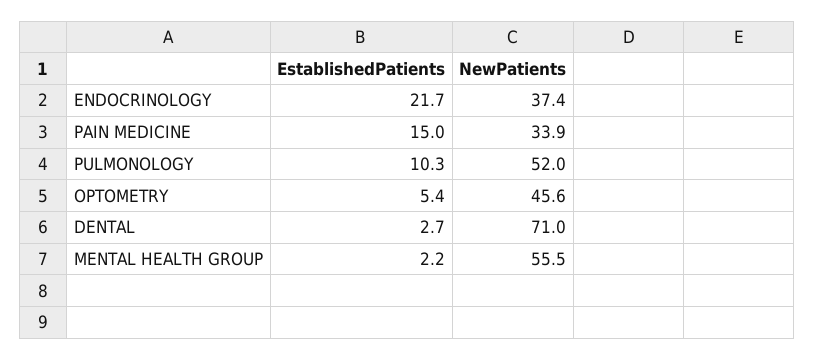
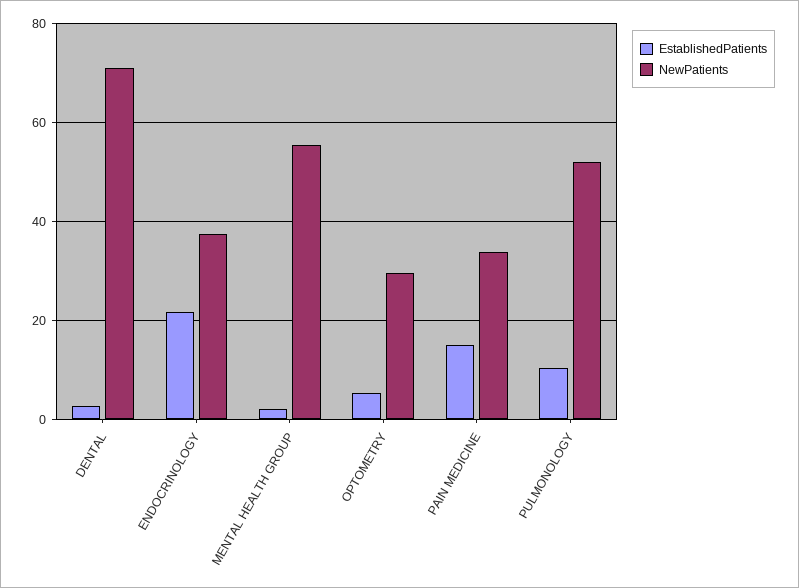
NewPatients, OPTOMETRY: 45.6 -> 30

